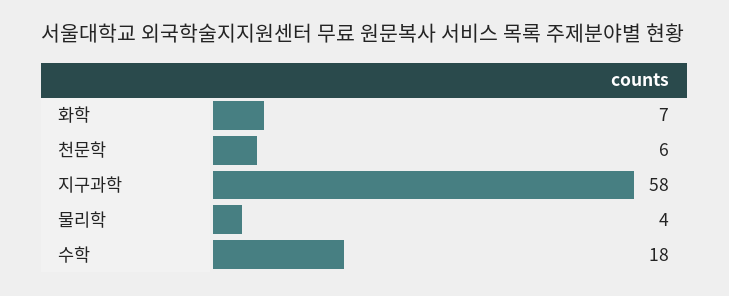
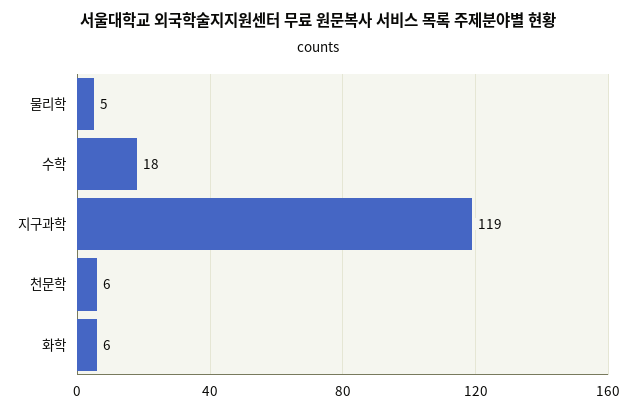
화학: 7 -> 6
지구과학: 58 -> 119
물리학: 4 -> 5

